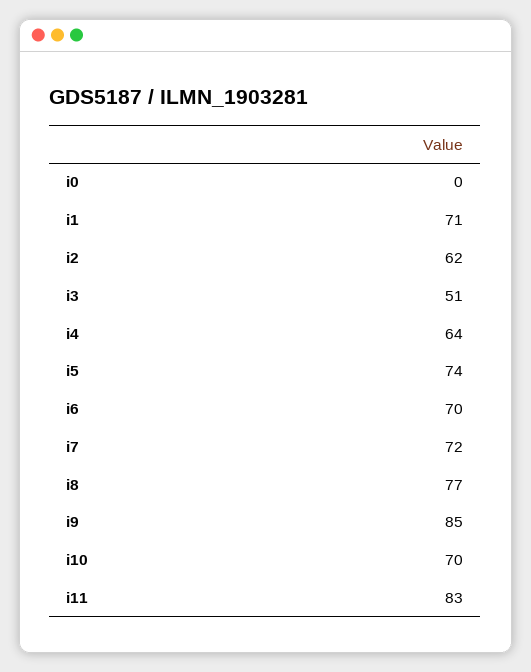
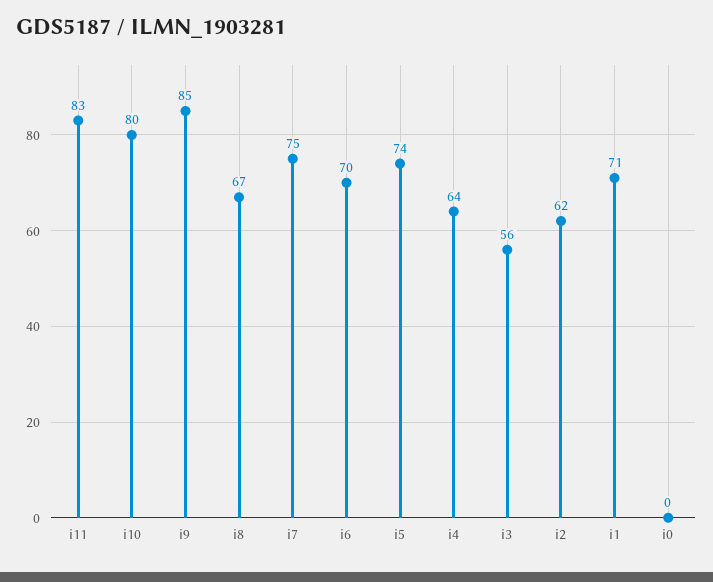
i3: 51 -> 56
i7: 72 -> 75
i8: 77 -> 67
i10: 70 -> 80

